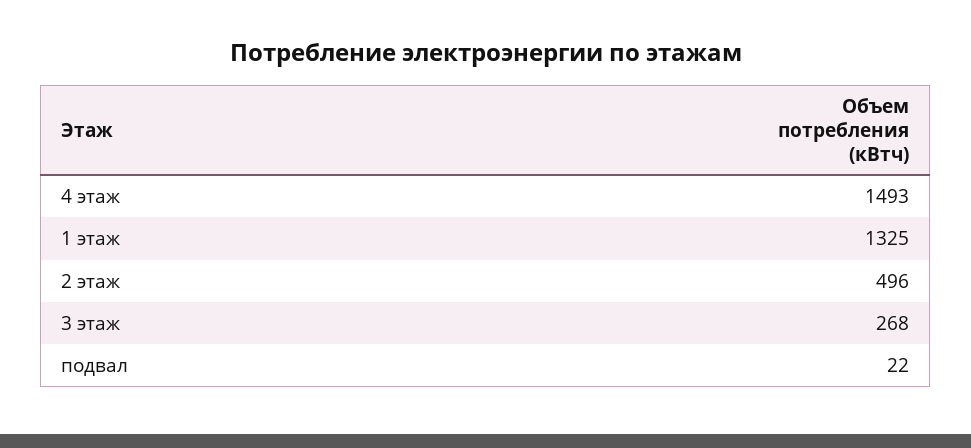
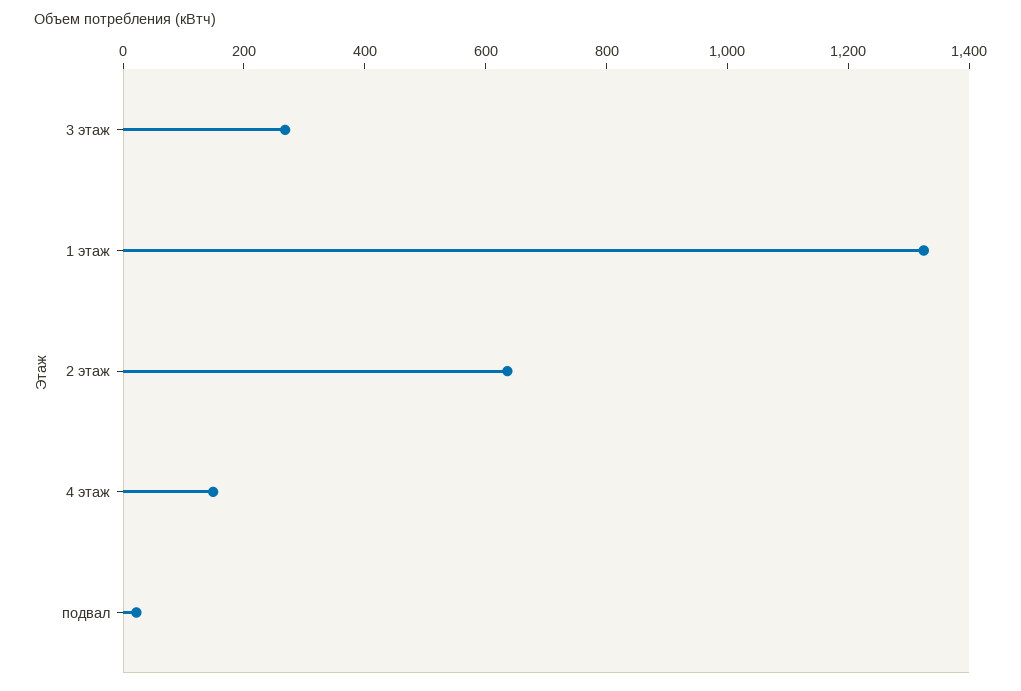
4 этаж: 1493 -> 150
2 этаж: 496 -> 650

